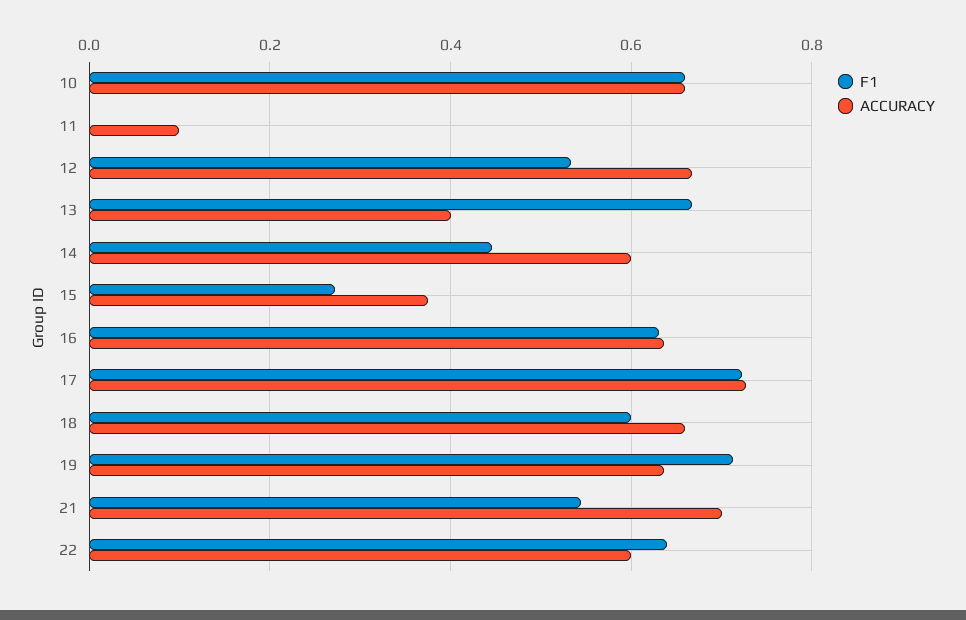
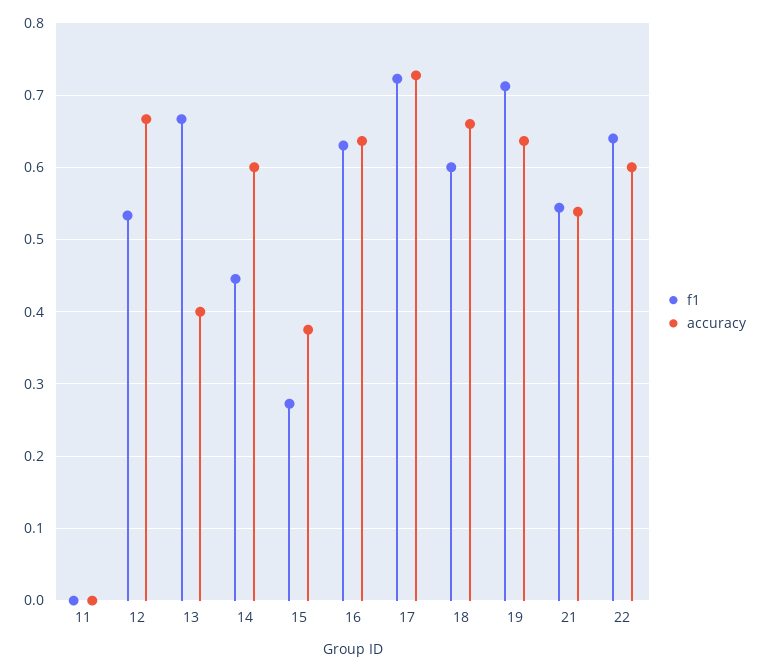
F1, 10: 0.66 -> none
ACCURACY, 10: 0.66 -> none
ACCURACY, 11: 0.1 -> 0
ACCURACY, 21: 0.7 -> 0.54

